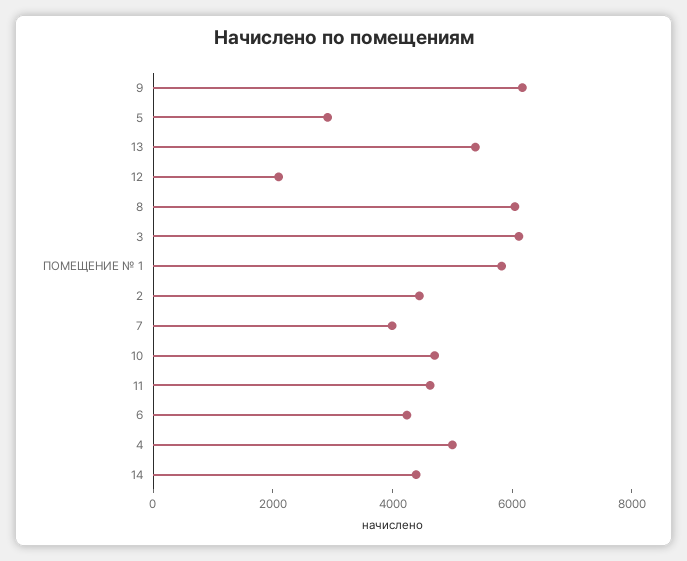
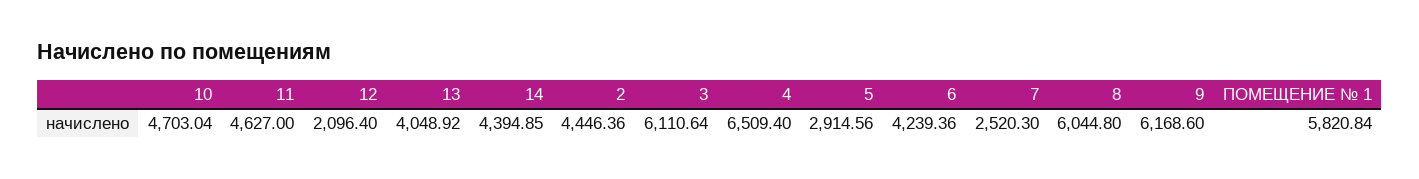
13: 5500 -> 4048.92
7: 4000 -> 2520.3
4: 5000 -> 6509.4

